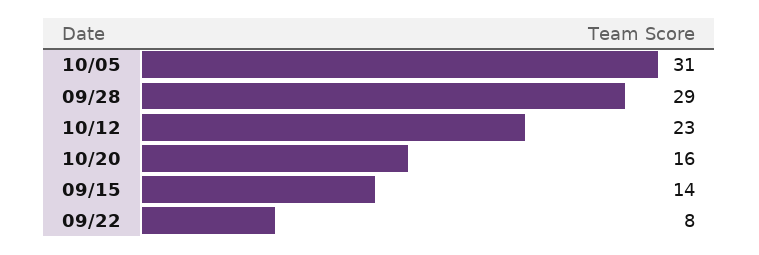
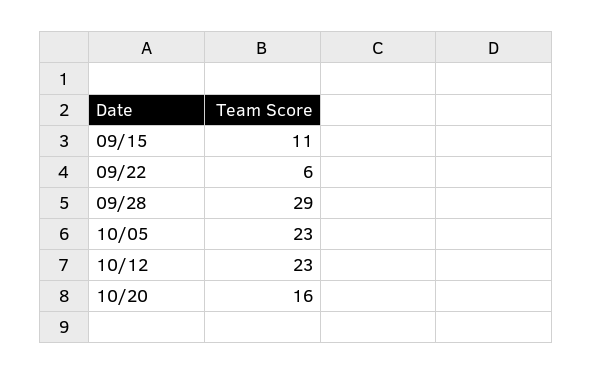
10/05: 31 -> 23
09/15: 14 -> 11
09/22: 8 -> 6

